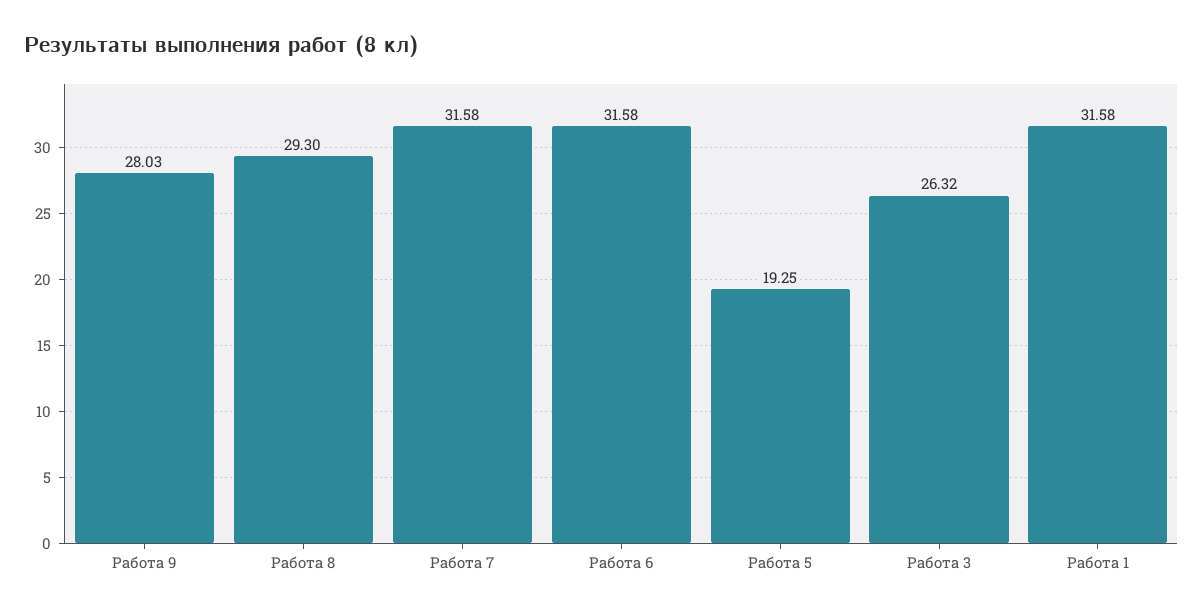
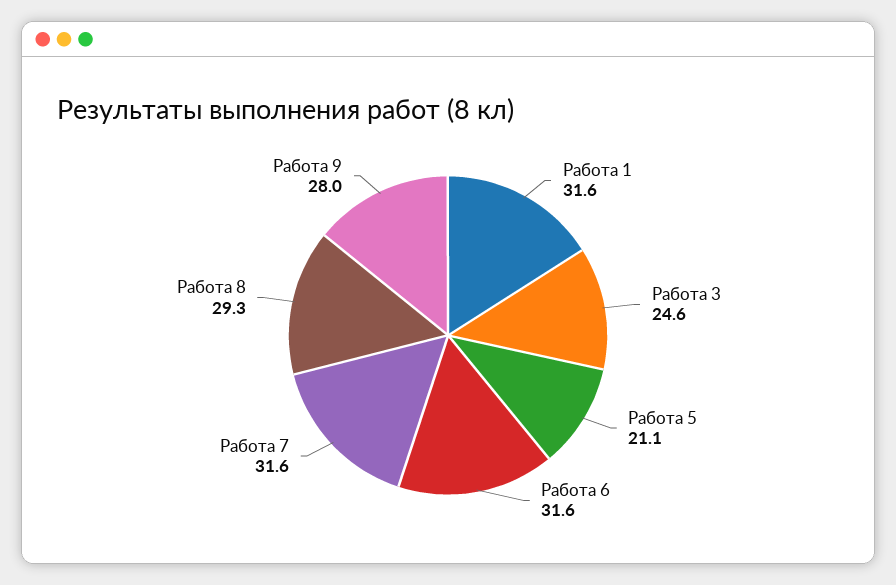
Работа 5: 19.25 -> 21.1
Работа 3: 26.32 -> 24.6

